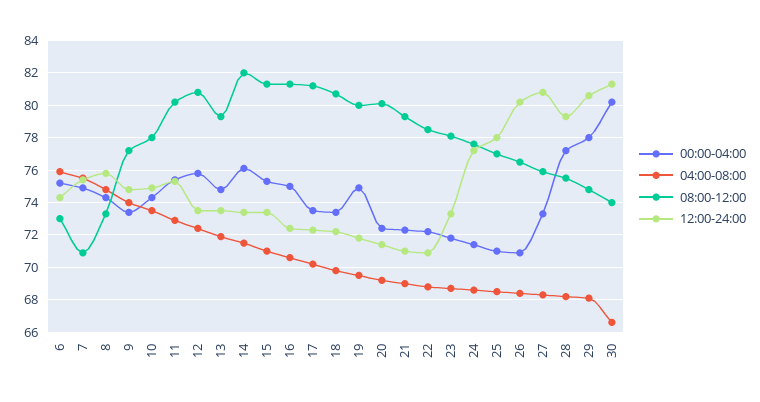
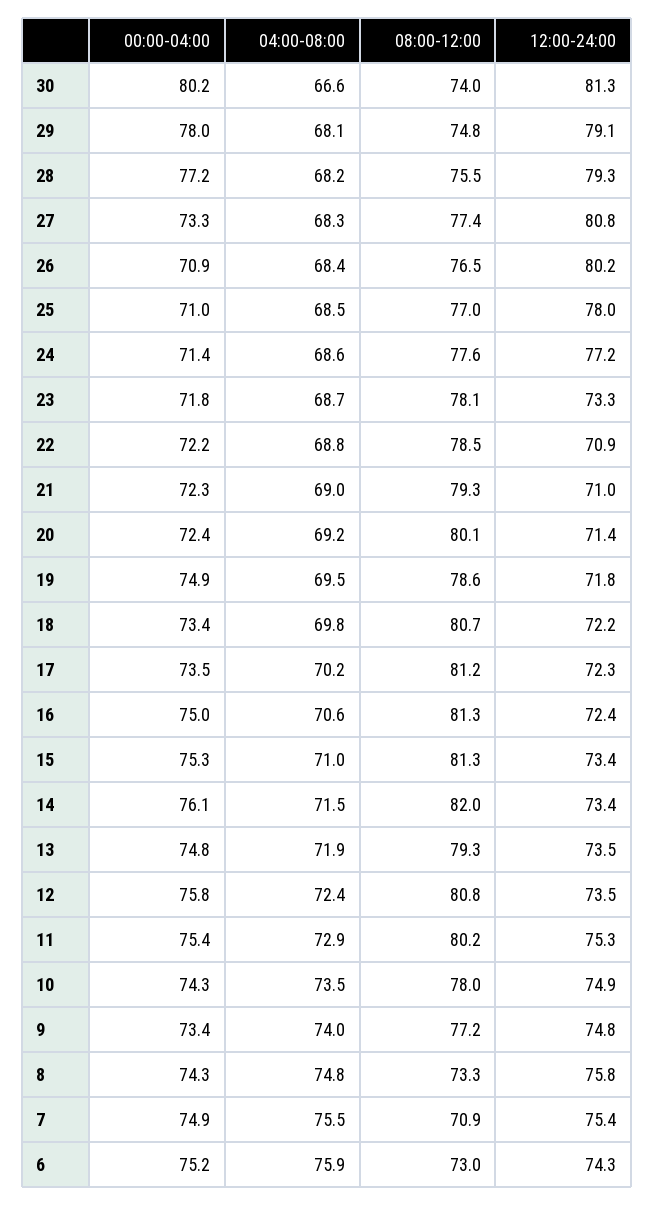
08:00-12:00, 19: 80 -> 78.6
08:00-12:00, 27: 76 -> 77.4
12:00-24:00, 29: 80.5 -> 79.1

